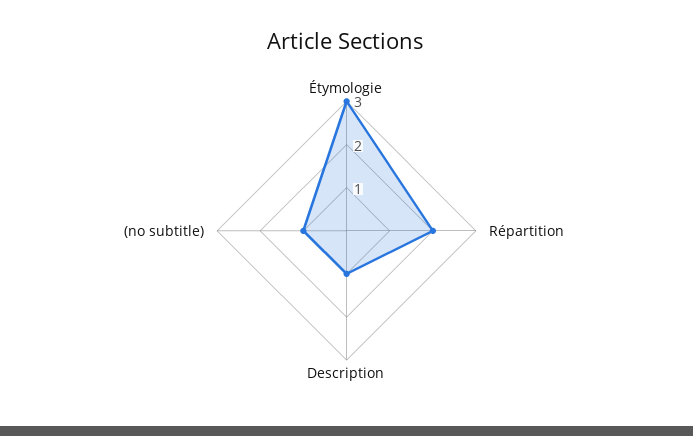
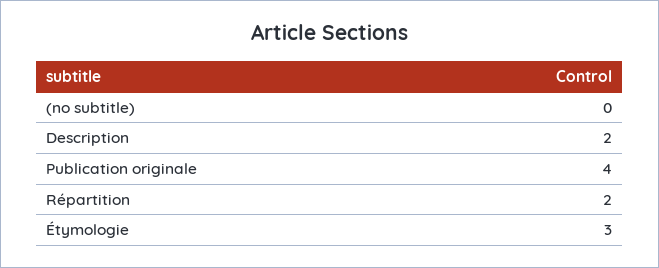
Description: 1 -> 2
(no subtitle): 1 -> 0
Publication originale: none -> 4

